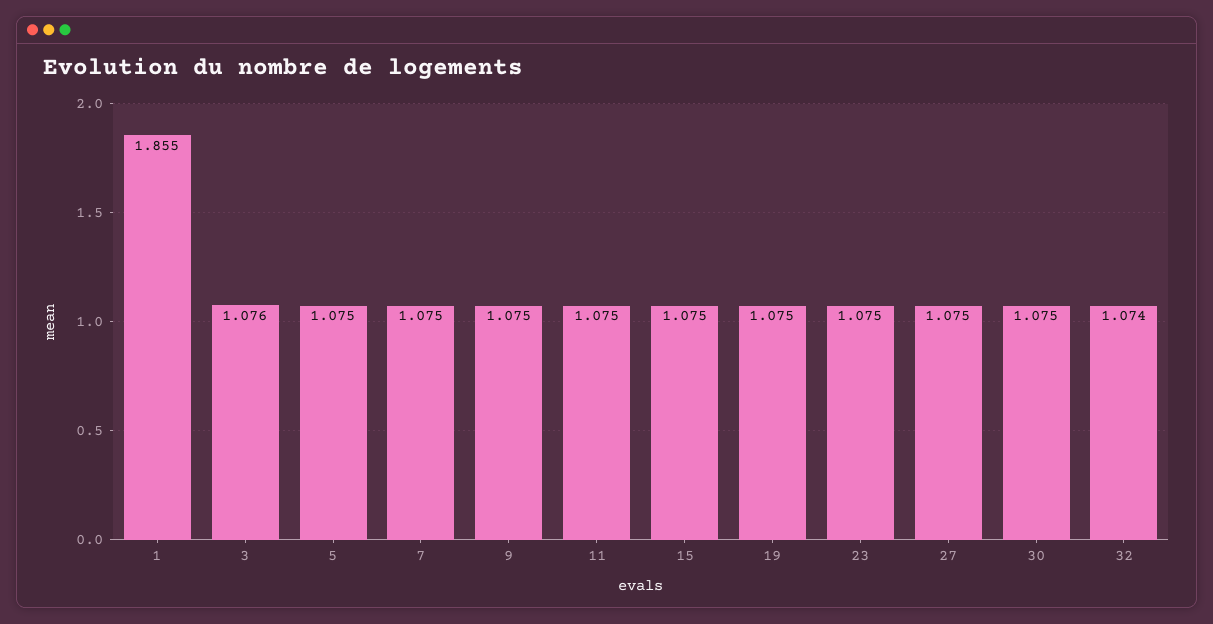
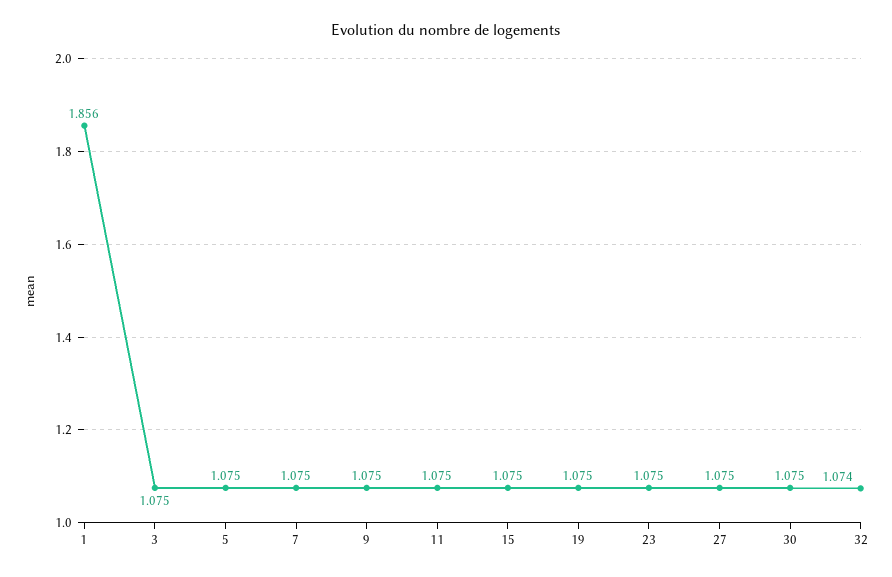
1: 1.855 -> 1.856
3: 1.076 -> 1.075

